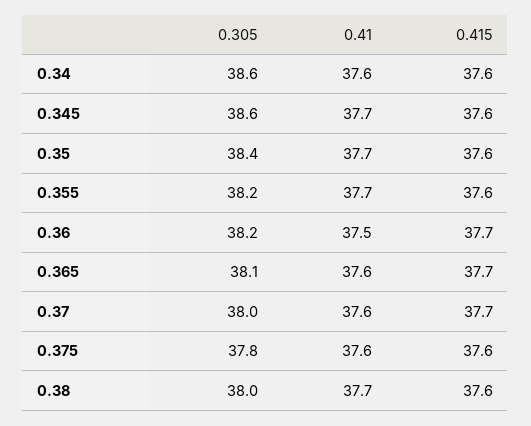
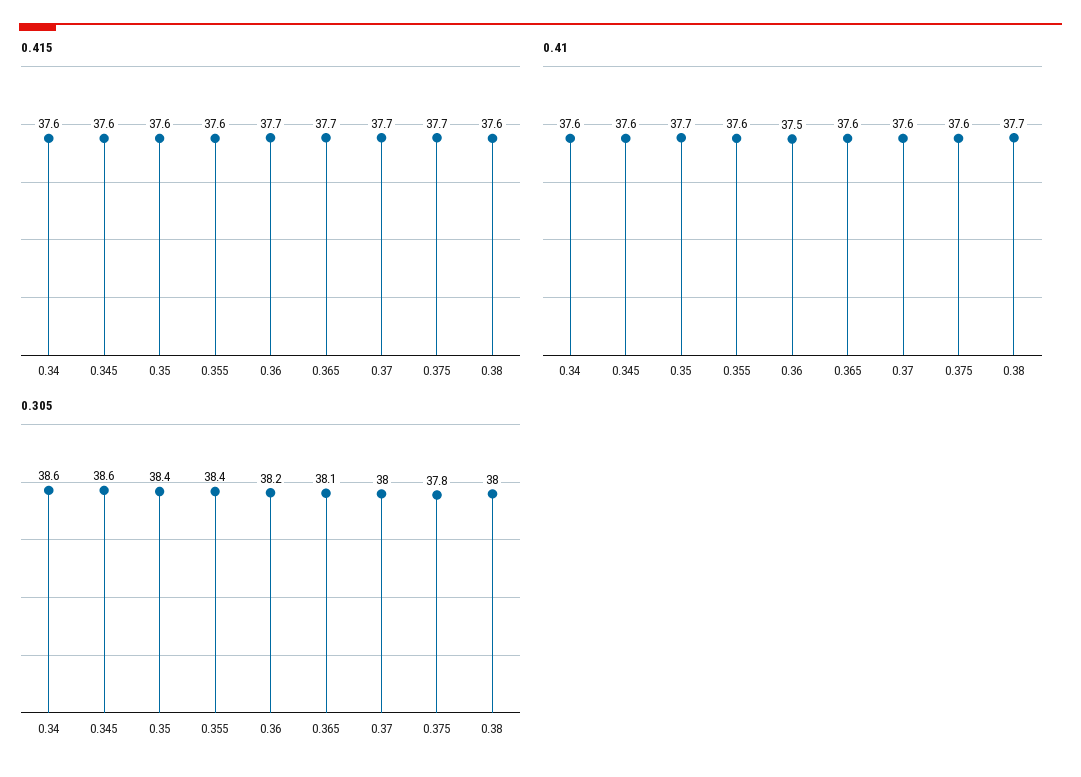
0.41, 0.345: 37.7 -> 37.6
0.305, 0.355: 38.2 -> 38.4
0.41, 0.355: 37.7 -> 37.6
0.415, 0.375: 37.6 -> 37.7

